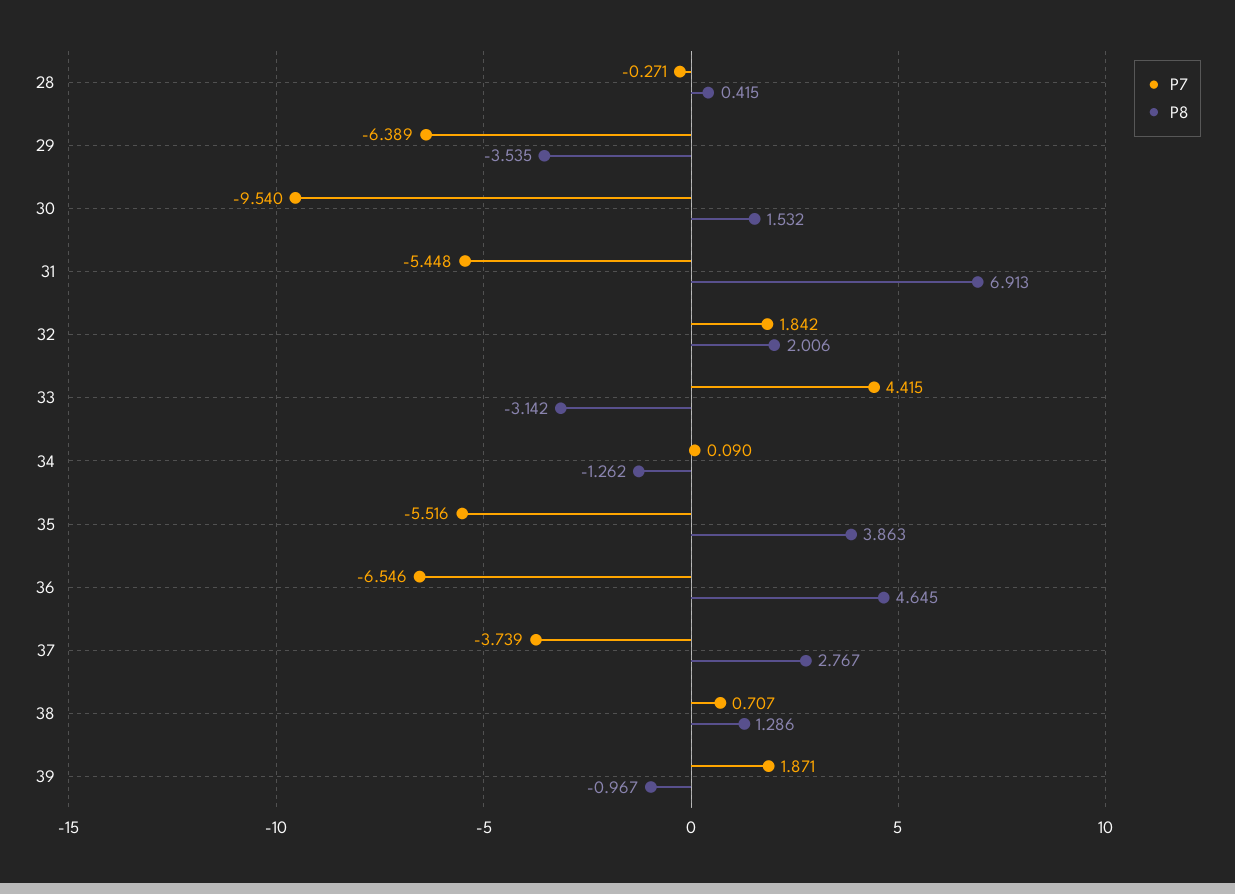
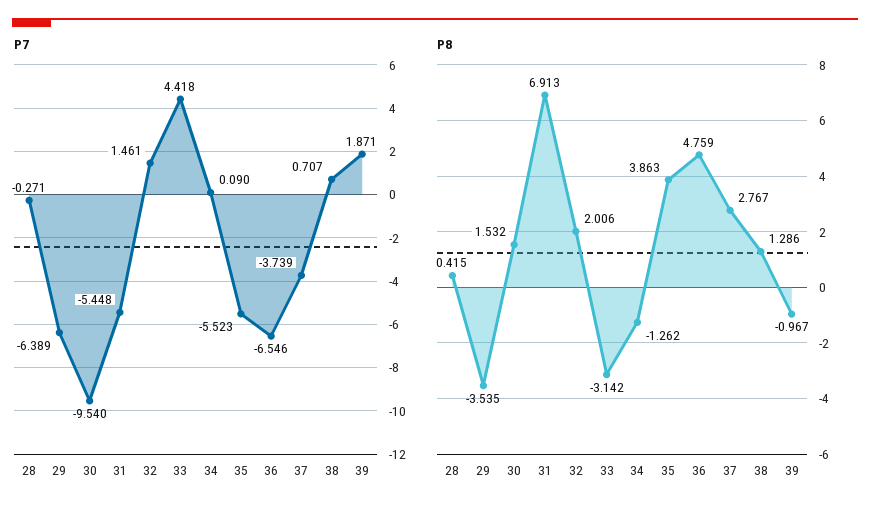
P7, 32: 1.842 -> 1.461
P7, 33: 4.415 -> 4.418
P7, 35: -5.516 -> -5.523
P8, 36: 4.645 -> 4.759

